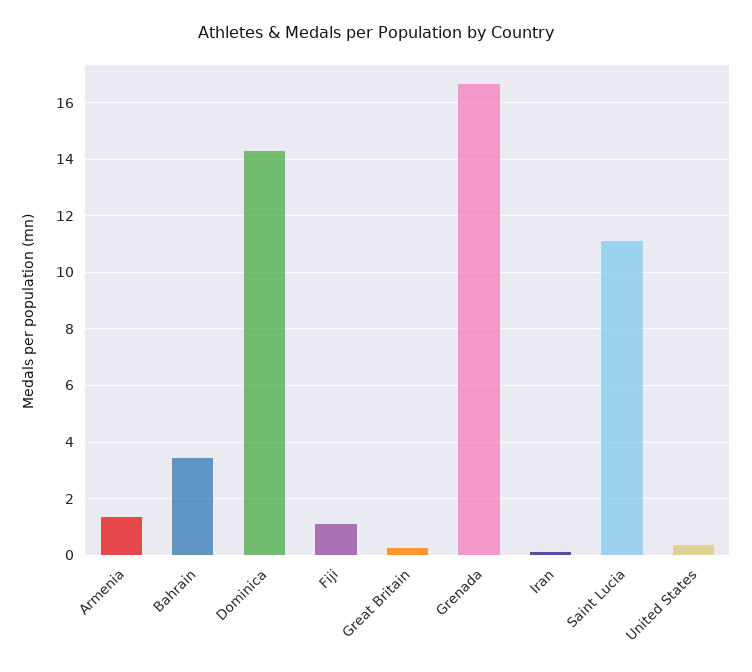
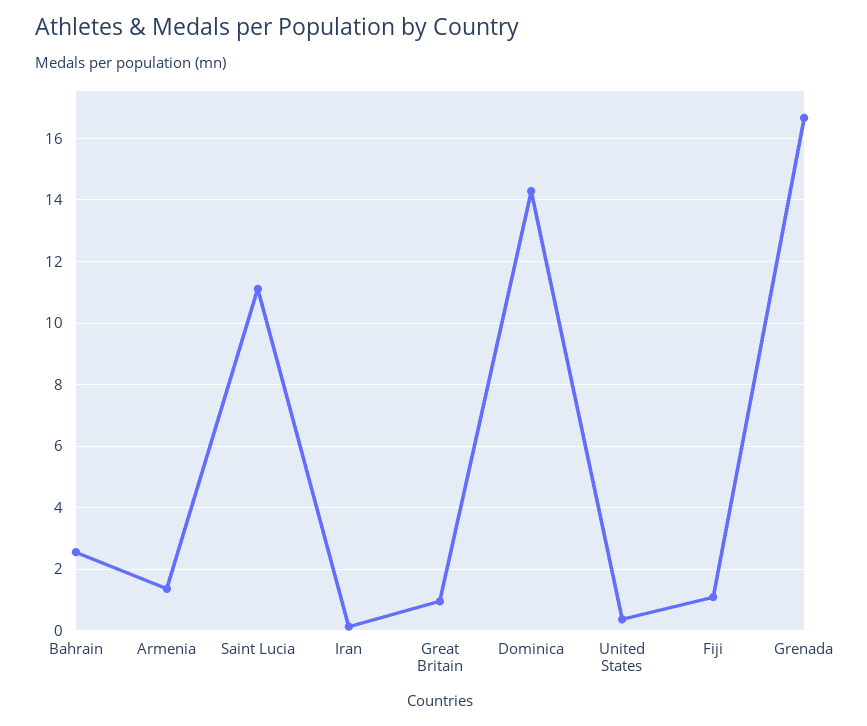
Bahrain: 3.5 -> 2.6
Great Britain: 0.25 -> 1

